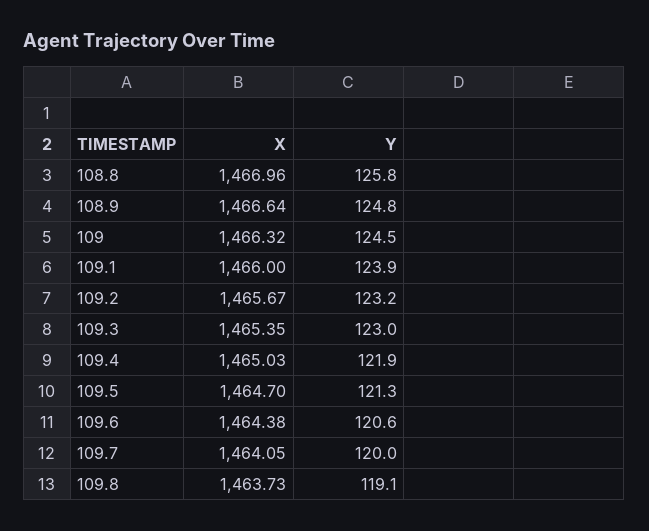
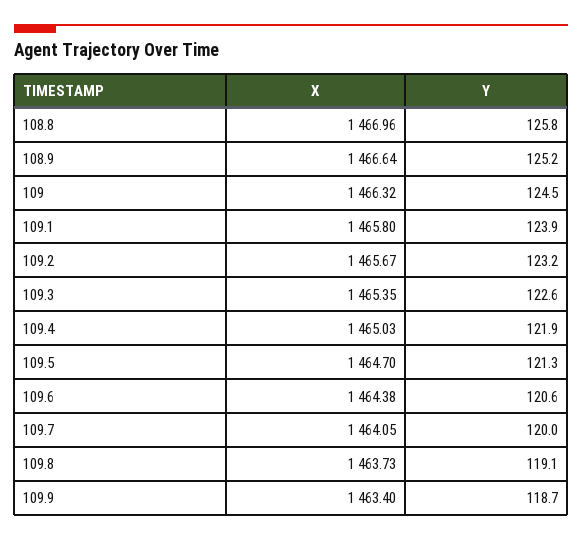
Y, 108.9: 124.8 -> 125.2
X, 109.1: 1466 -> 1465.8
Y, 109.3: 123 -> 122.6
X, 109.9: none -> 1463.4
Y, 109.9: none -> 118.7

